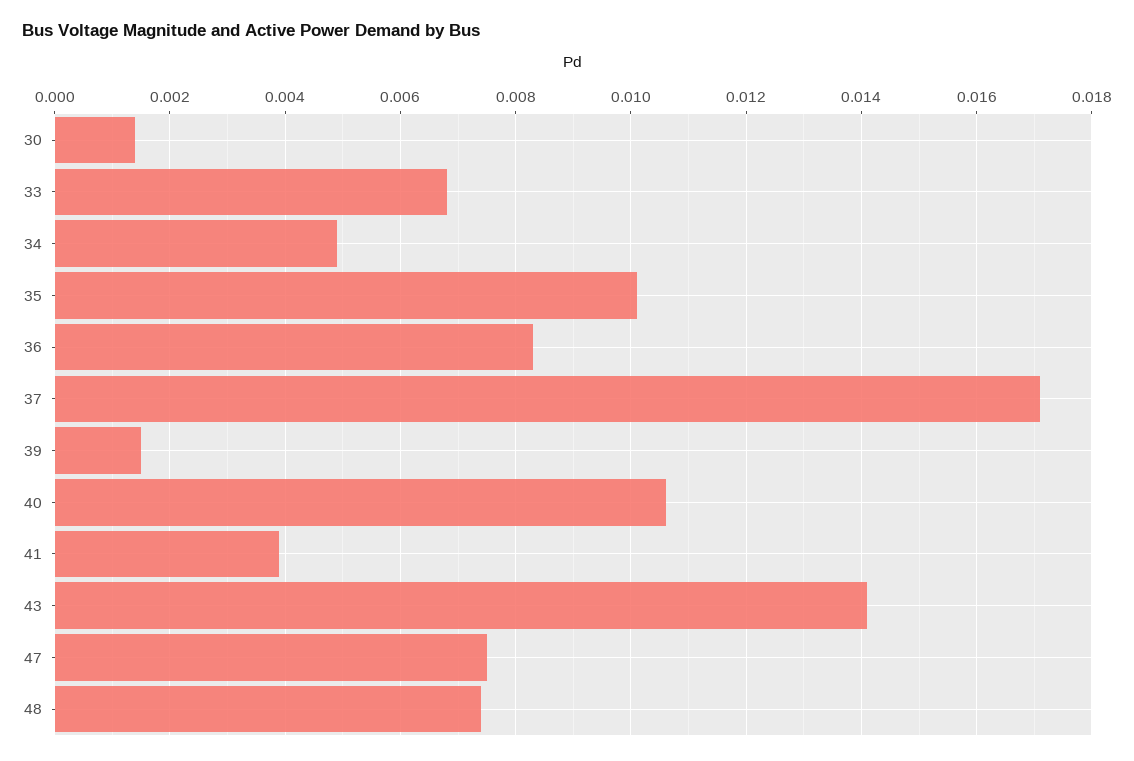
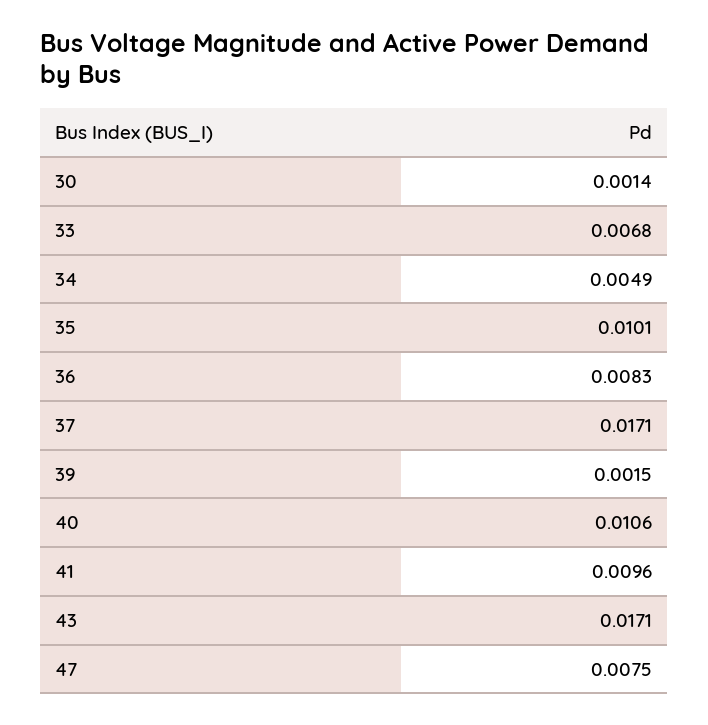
41: 0.004 -> 0.0096
43: 0.014 -> 0.0171
48: 0.0075 -> none

